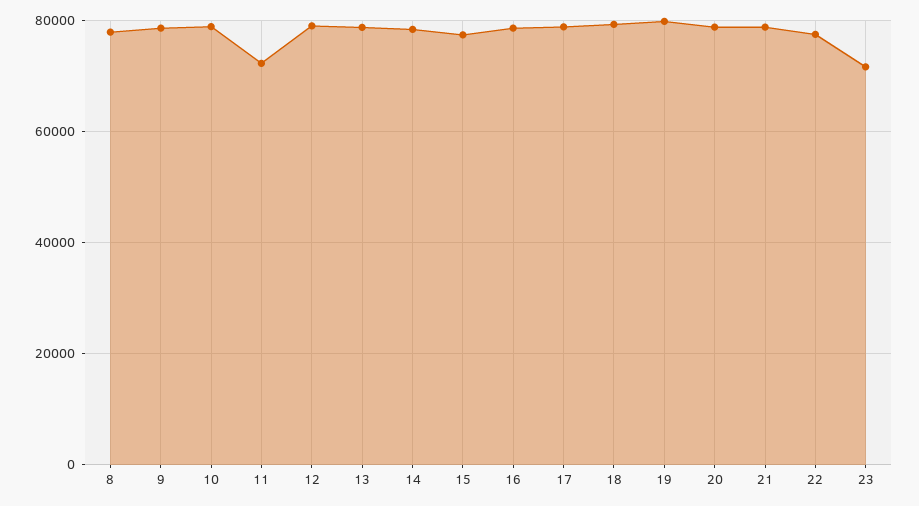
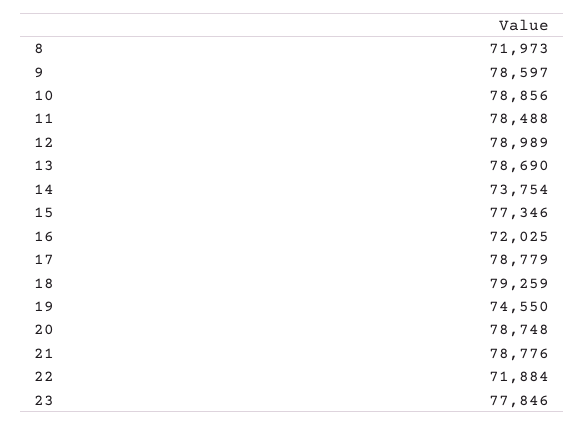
8: 78000 -> 71973
11: 72000 -> 78488
14: 78000 -> 73754
16: 78000 -> 72025
19: 80000 -> 74550
22: 78000 -> 71884
23: 72000 -> 77846

